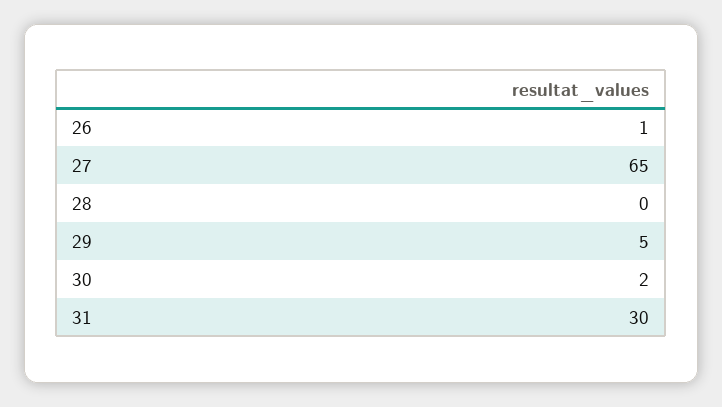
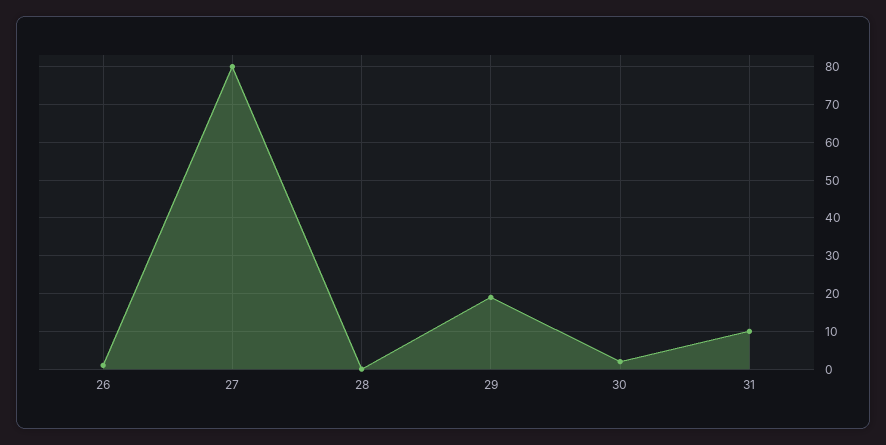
27: 65 -> 80
29: 5 -> 20
31: 30 -> 10

